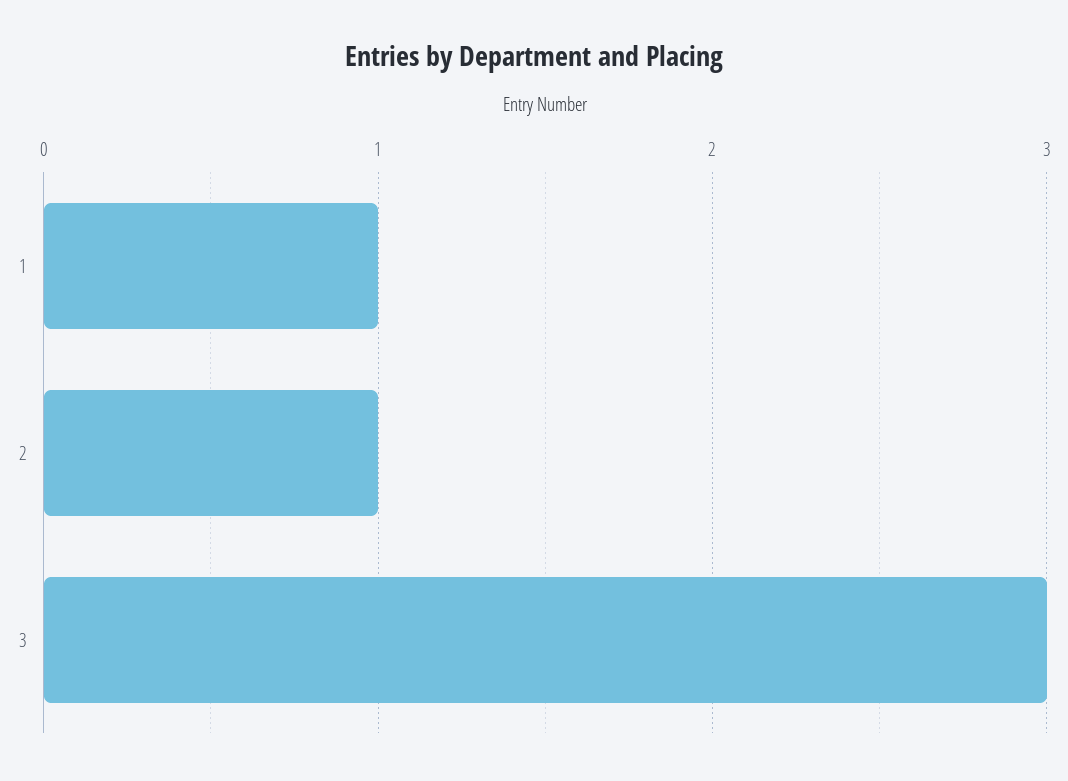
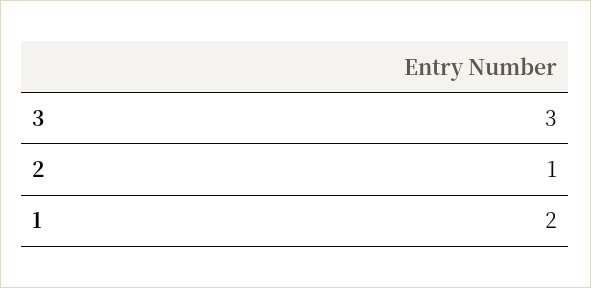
1: 1 -> 2

